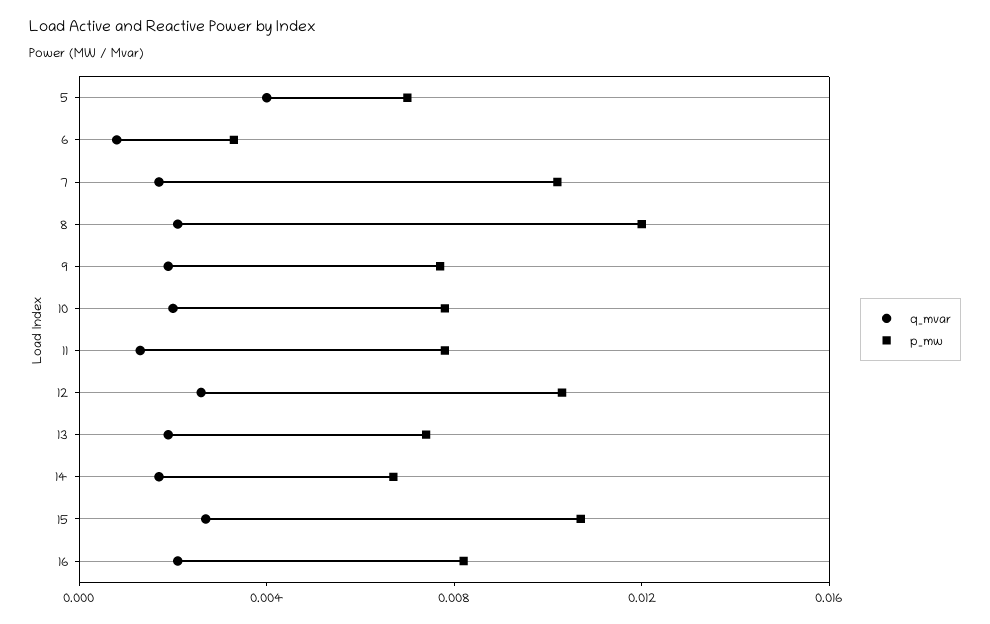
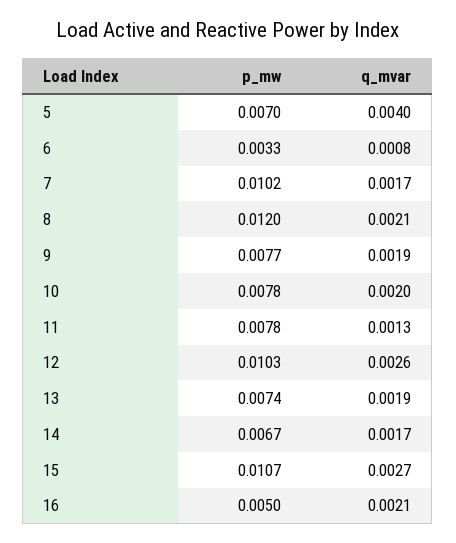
p_mw, 16: 0.008 -> 0.005

